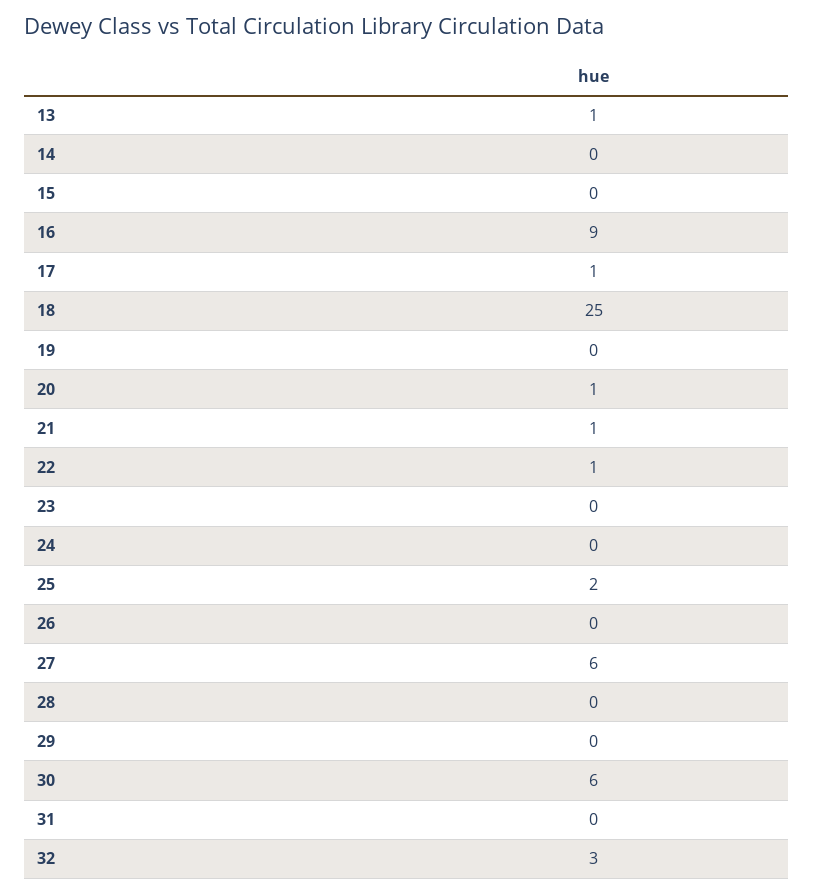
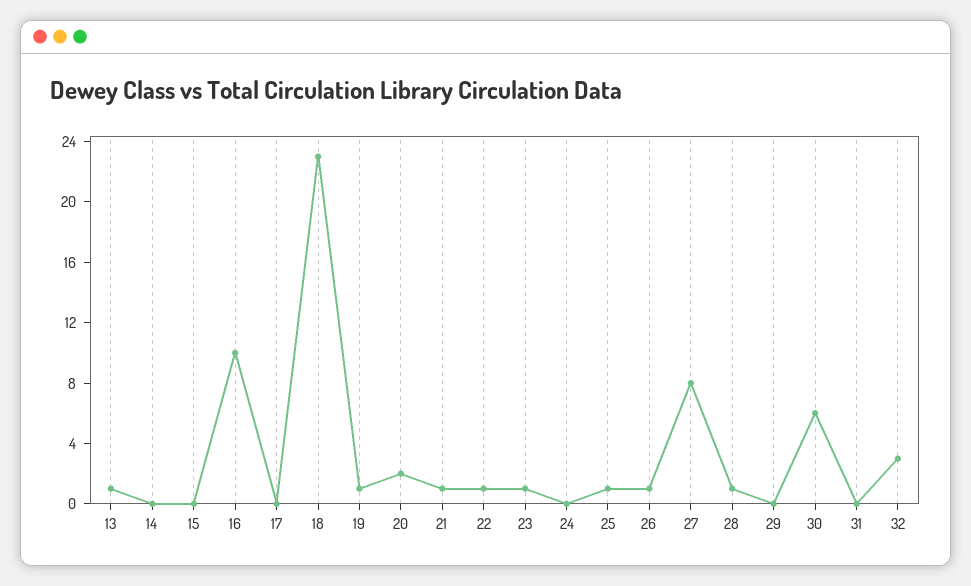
16: 9 -> 10
17: 1 -> 0
18: 25 -> 23
19: 0 -> 1
20: 1 -> 2
23: 0 -> 1
25: 2 -> 1
26: 0 -> 1
27: 6 -> 8
28: 0 -> 1

